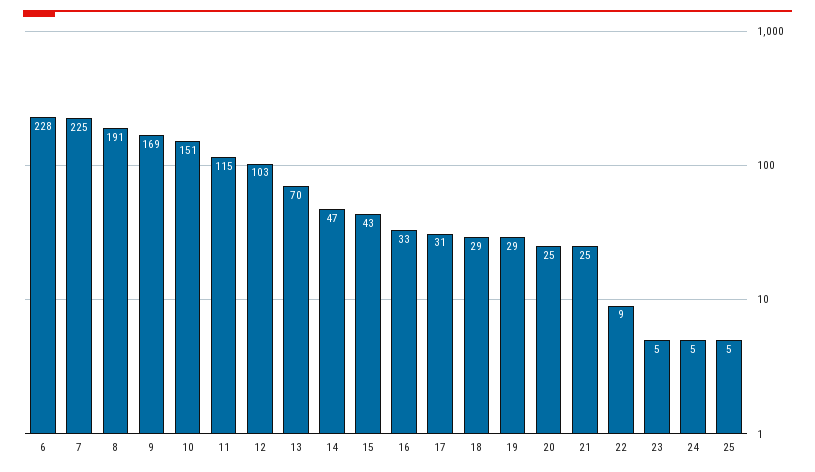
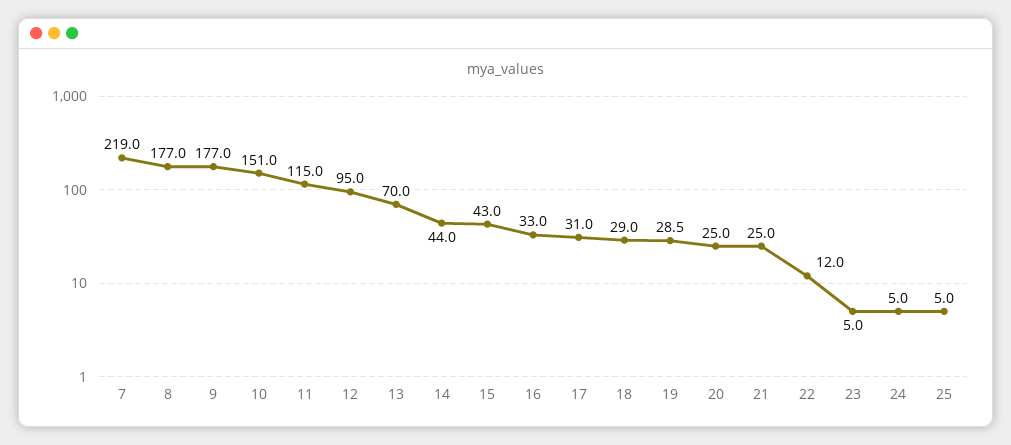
6: 228 -> none
7: 225 -> 219
8: 191 -> 177
9: 169 -> 177
12: 103 -> 95
14: 47 -> 44
22: 9 -> 12

